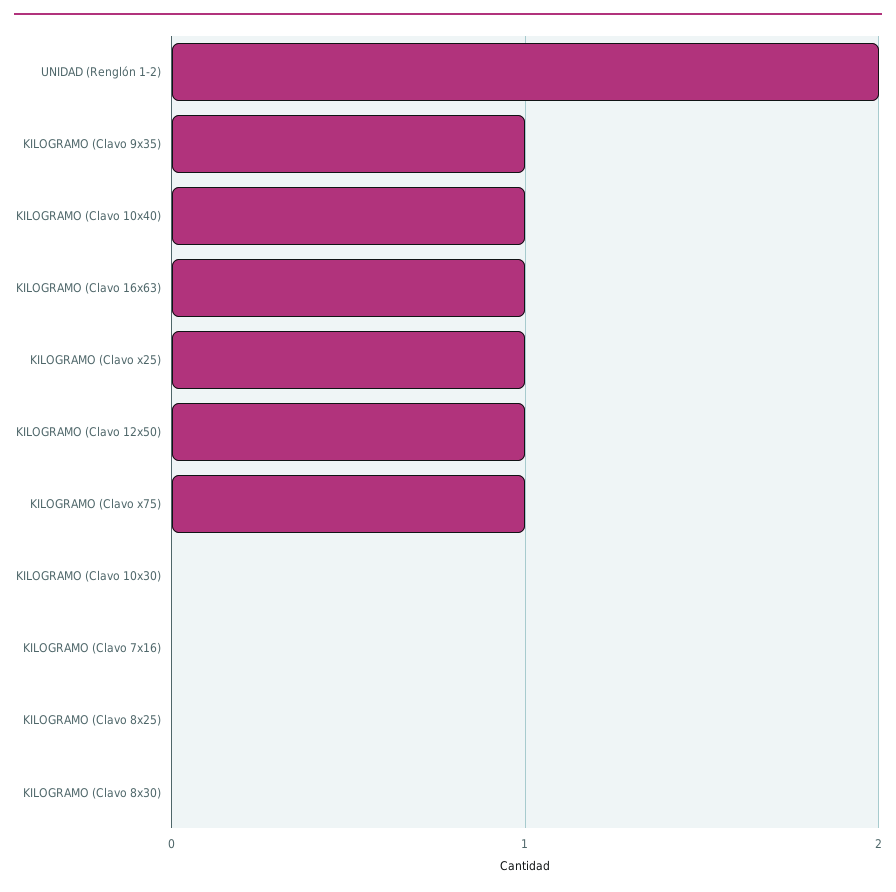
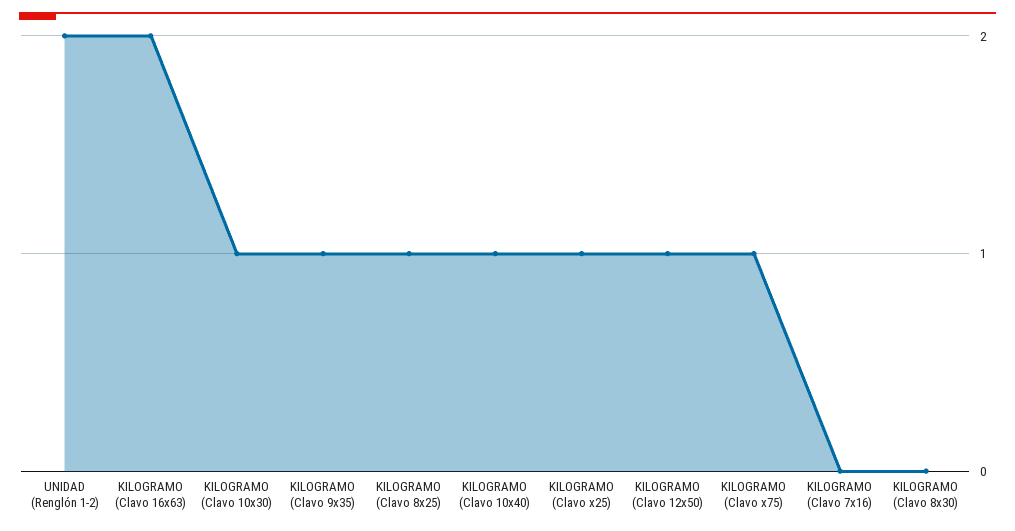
KILOGRAMO (Clavo 16x63): 1 -> 2
KILOGRAMO (Clavo 10x30): 0 -> 1
KILOGRAMO (Clavo 8x25): 0 -> 1

